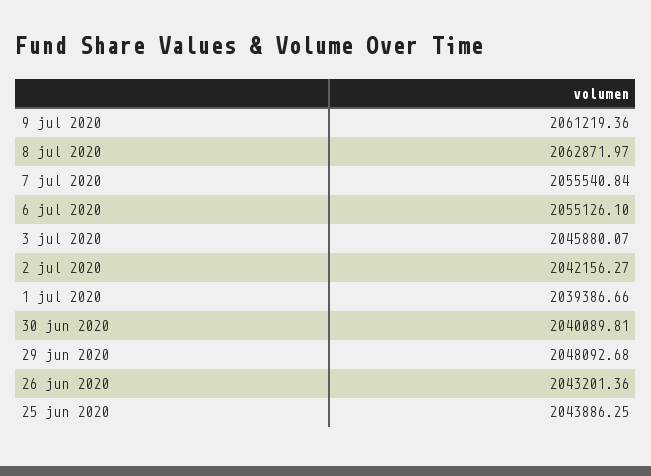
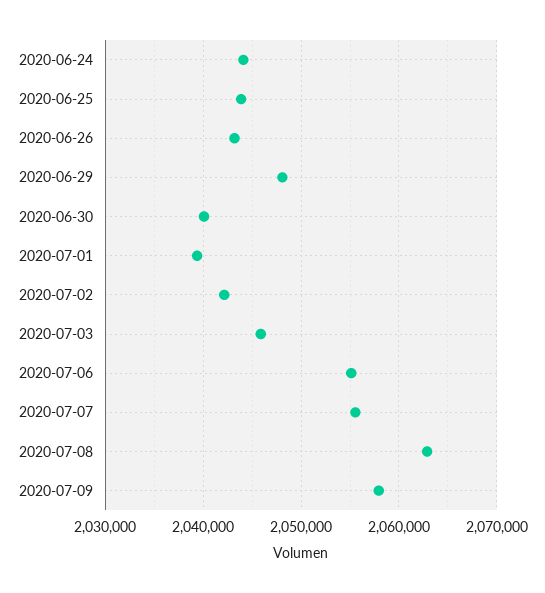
9 jul 2020: 2061219.36 -> 2058000
2020-06-24: none -> 2044000

